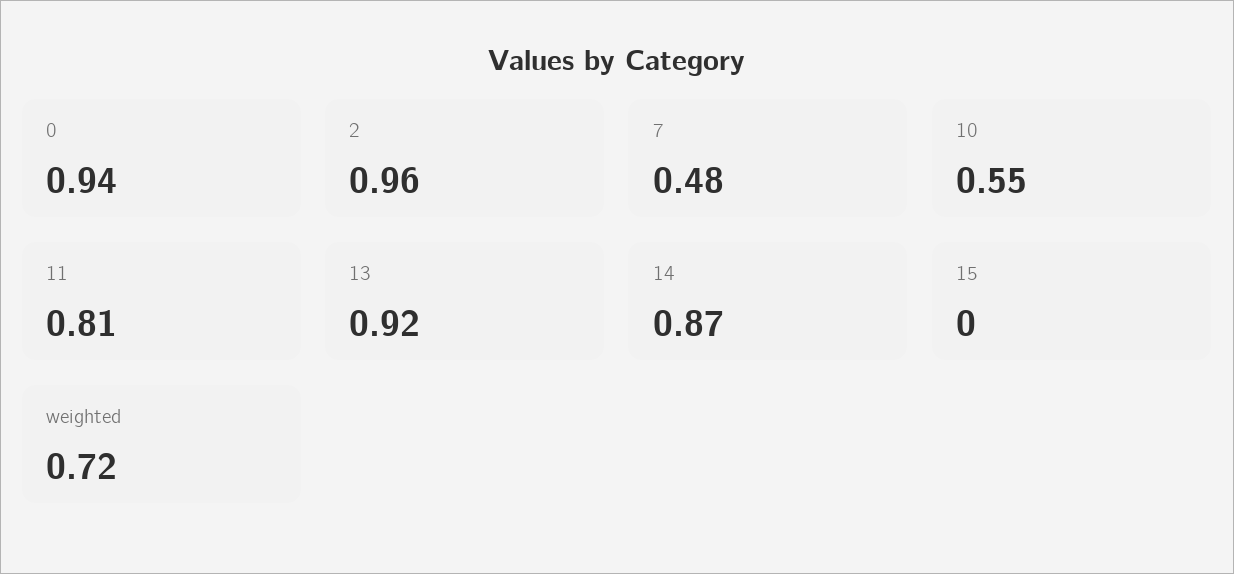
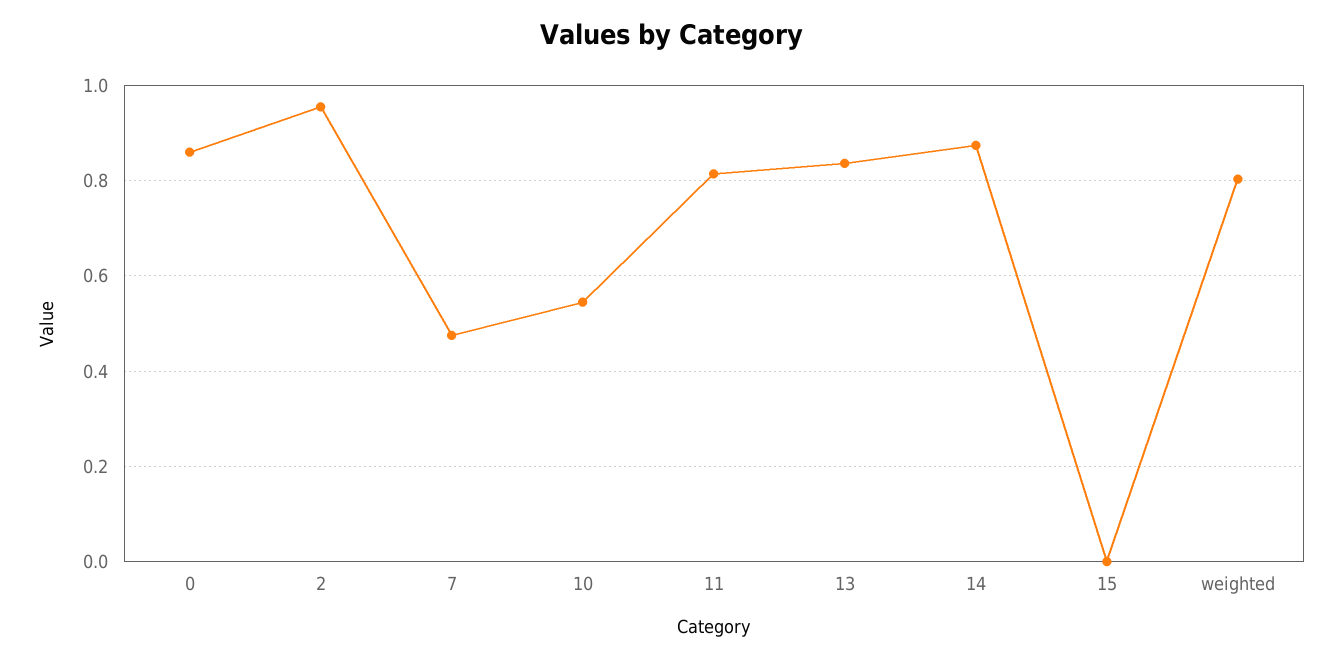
0: 0.94 -> 0.86
13: 0.92 -> 0.84
weighted: 0.72 -> 0.8

